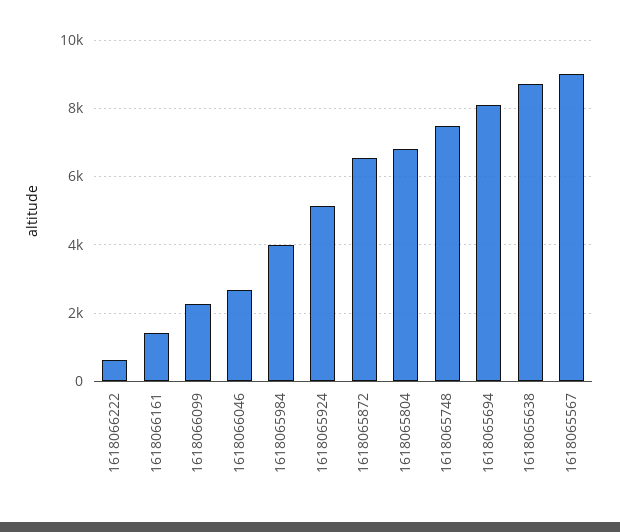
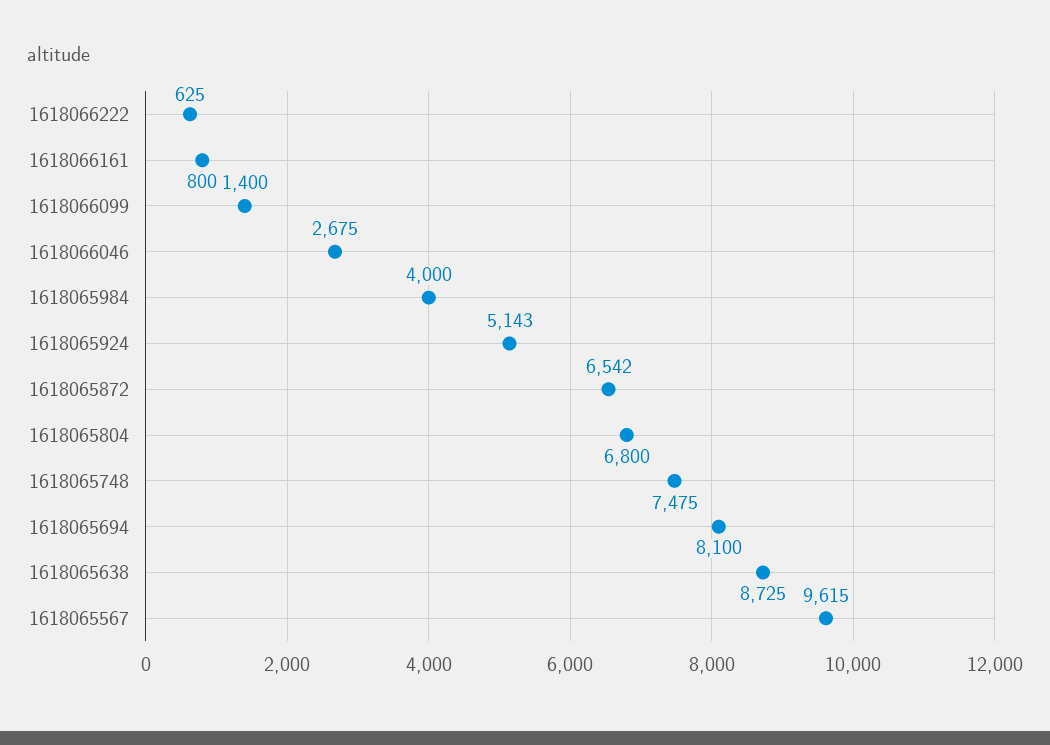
1618066161: 1400 -> 800
1618066099: 2200 -> 1400
1618065567: 9000 -> 9615

